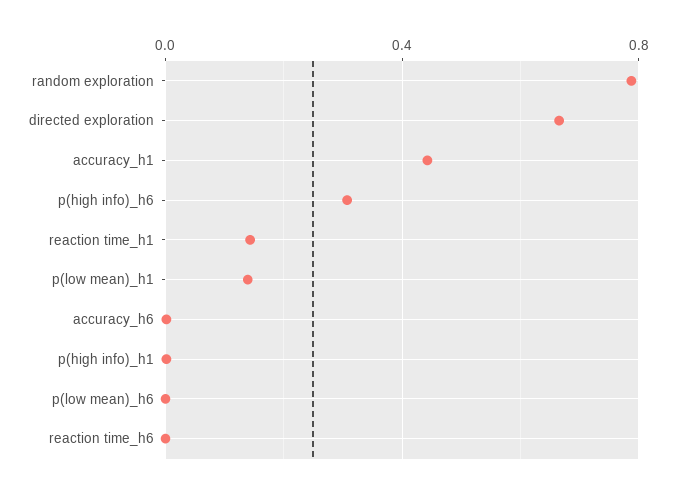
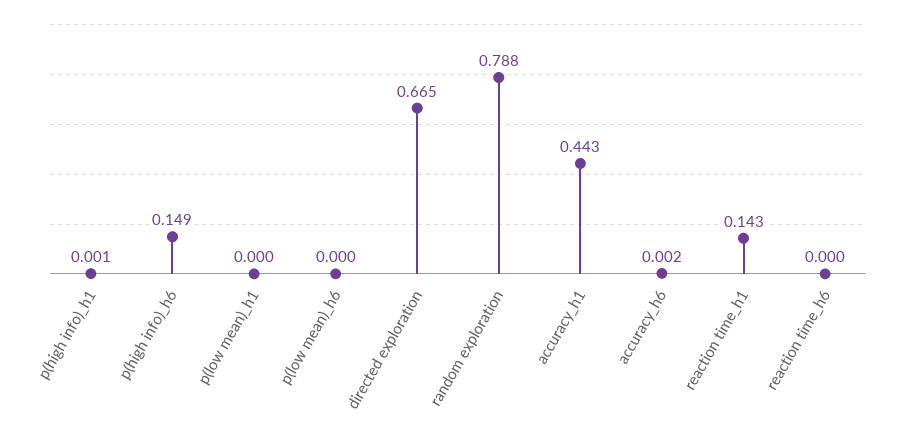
p(high info)_h6: 0.3 -> 0.149
p(low mean)_h1: 0.15 -> 0

